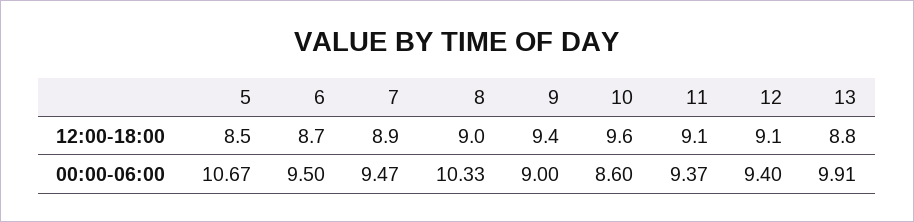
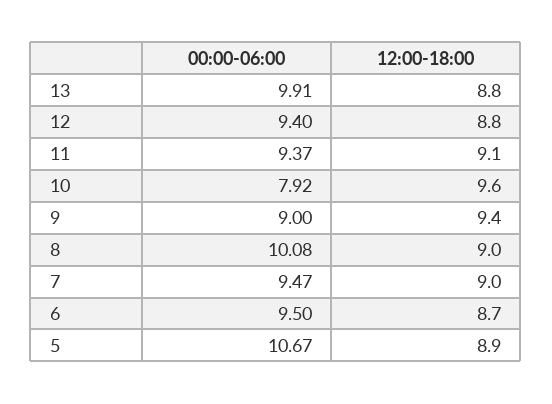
5, 12:00-18:00: 8.5 -> 8.9
7, 12:00-18:00: 8.9 -> 9
12, 12:00-18:00: 9.1 -> 8.8
8, 00:00-06:00: 10.33 -> 10.08
10, 00:00-06:00: 8.6 -> 7.92

